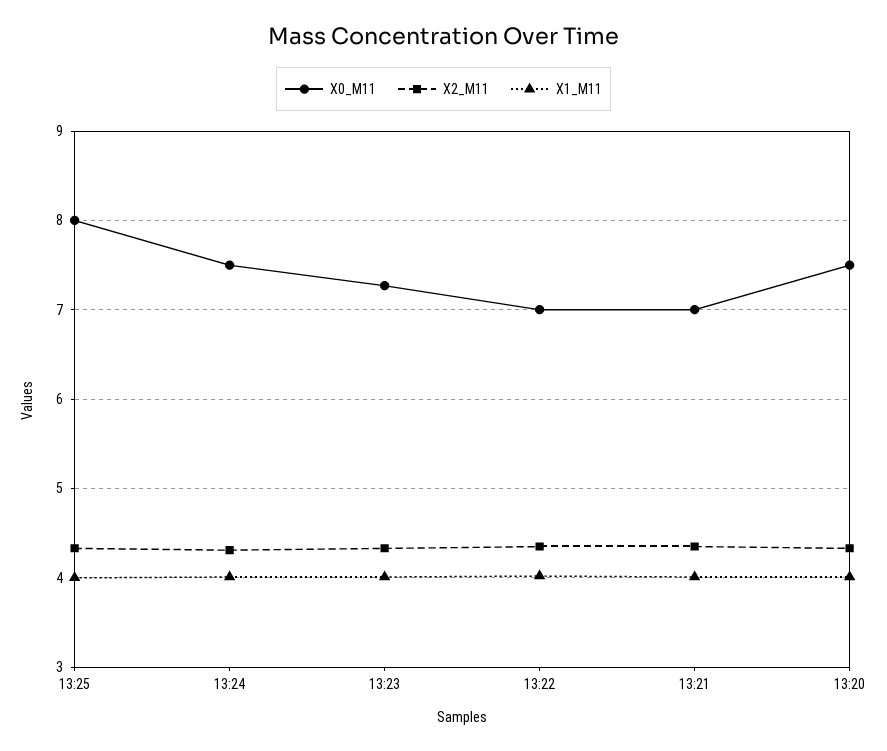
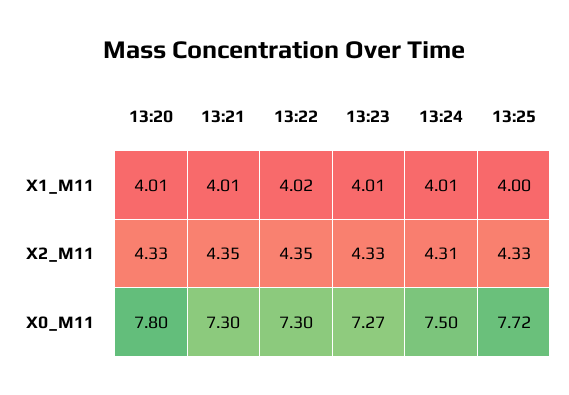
X0_M11, 13:25: 8 -> 7.72
X0_M11, 13:22: 7 -> 7.3
X0_M11, 13:21: 7 -> 7.3
X0_M11, 13:20: 7.5 -> 7.8

